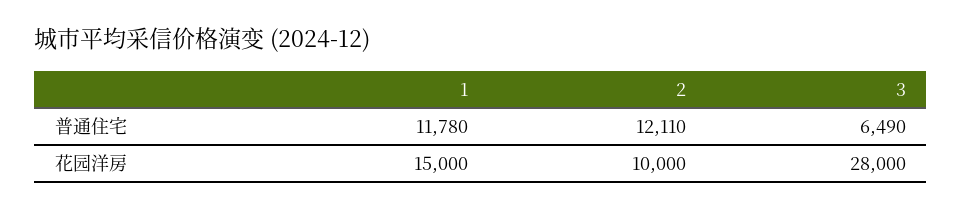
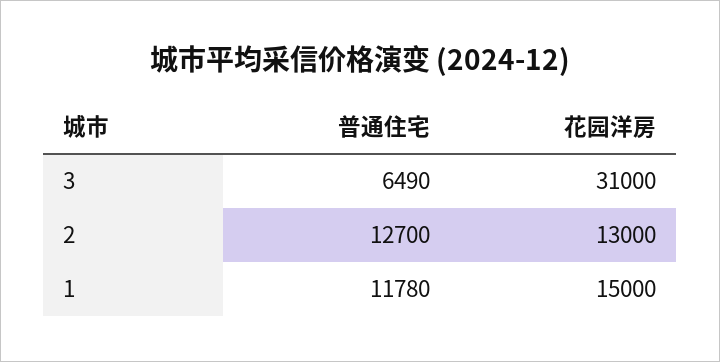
2, 普通住宅: 12110 -> 12700
2, 花园洋房: 10000 -> 13000
3, 花园洋房: 28000 -> 31000

